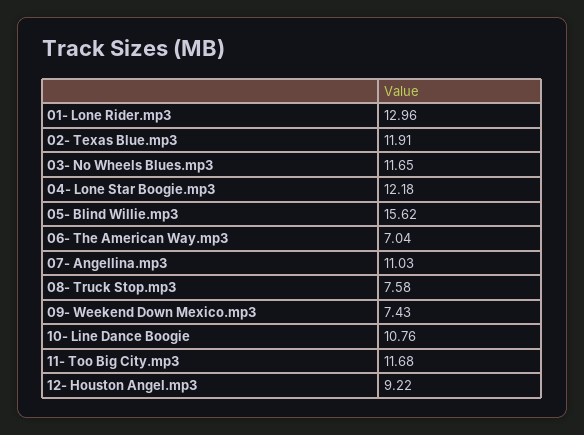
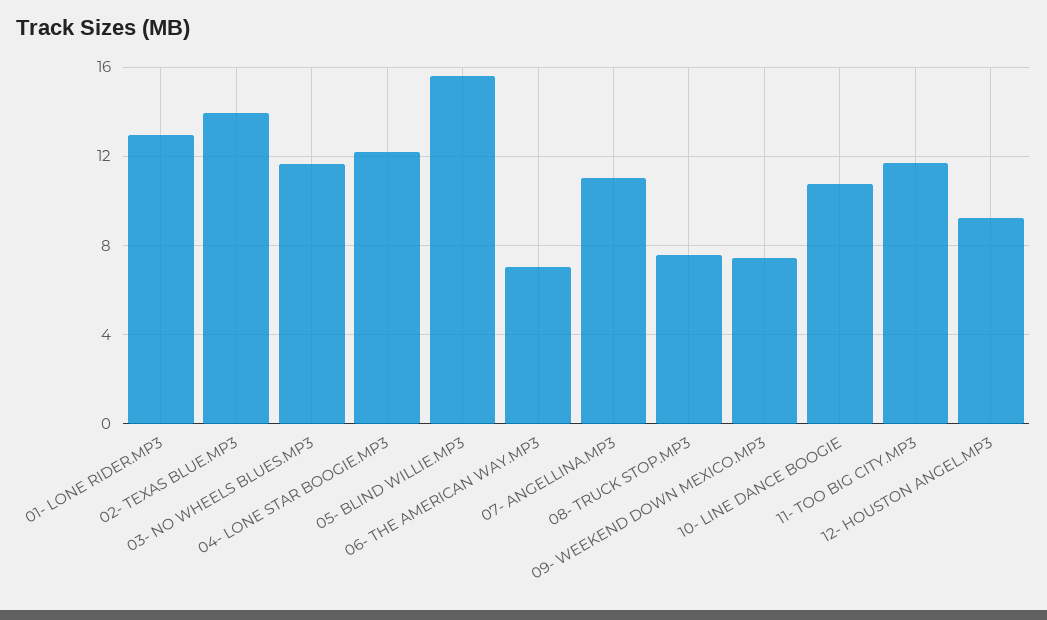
02- Texas Blue.mp3: 11.91 -> 14

